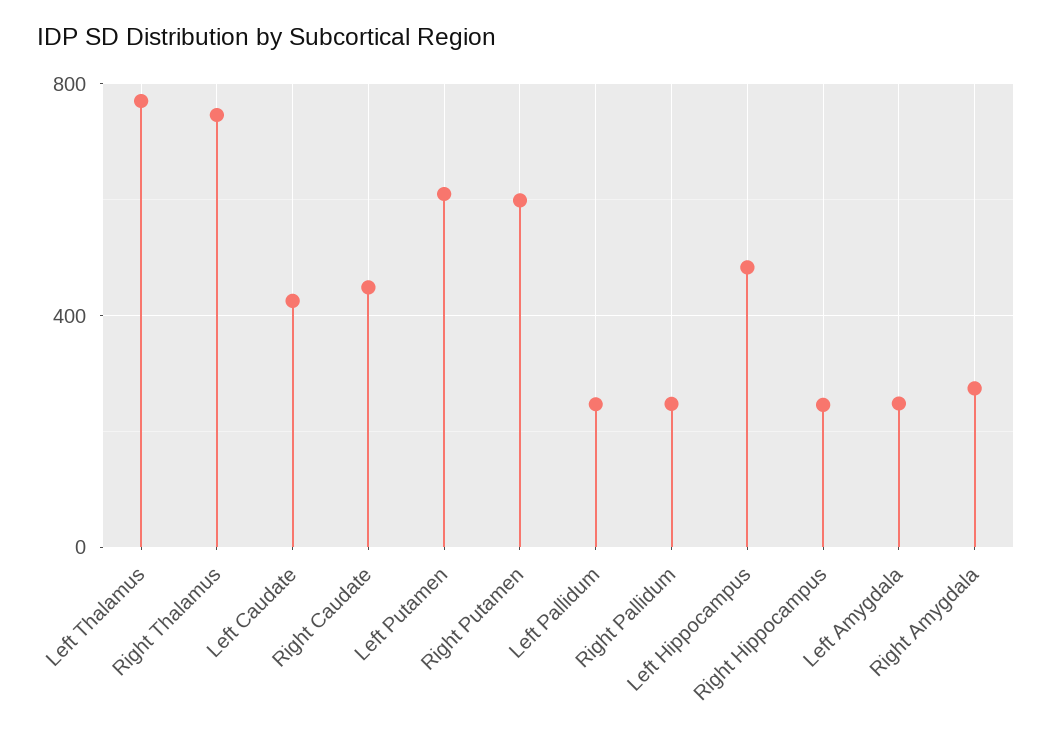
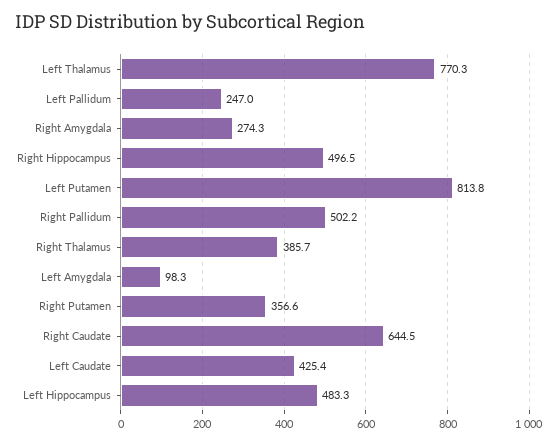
Right Thalamus: 750 -> 385.7
Right Caudate: 450 -> 644.5
Left Putamen: 600 -> 813.8
Right Putamen: 600 -> 356.6
Right Pallidum: 250 -> 502.2
Right Hippocampus: 250 -> 496.5
Left Amygdala: 250 -> 98.3

